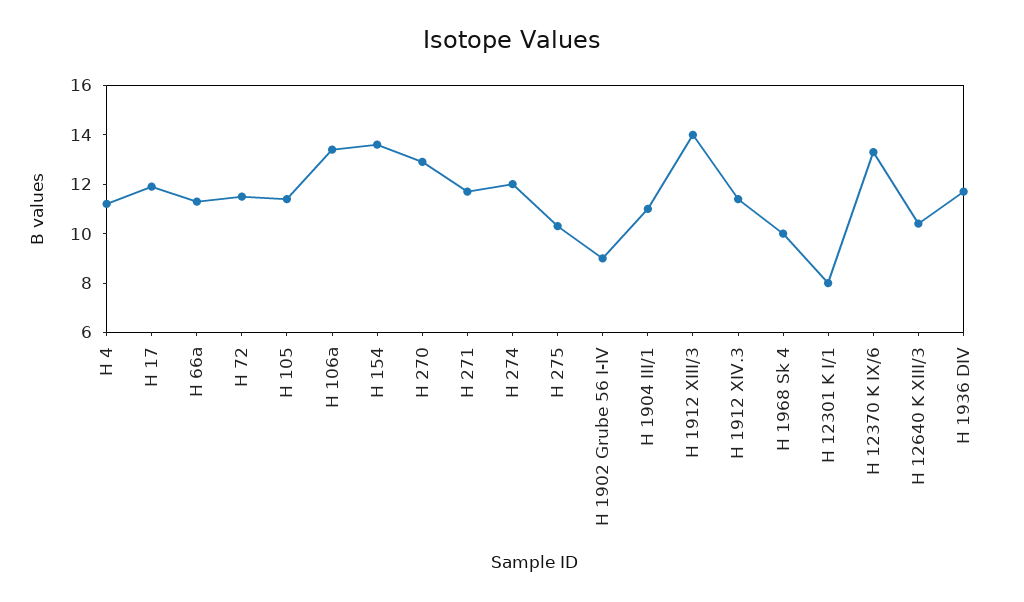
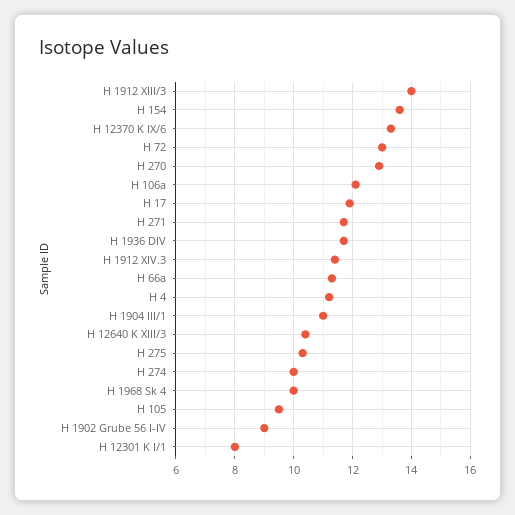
H 72: 11.5 -> 13
H 105: 11.5 -> 9.5
H 106a: 13.5 -> 12
H 274: 12 -> 10

